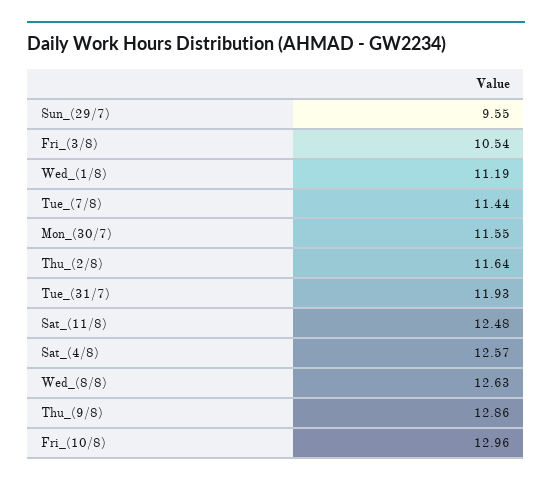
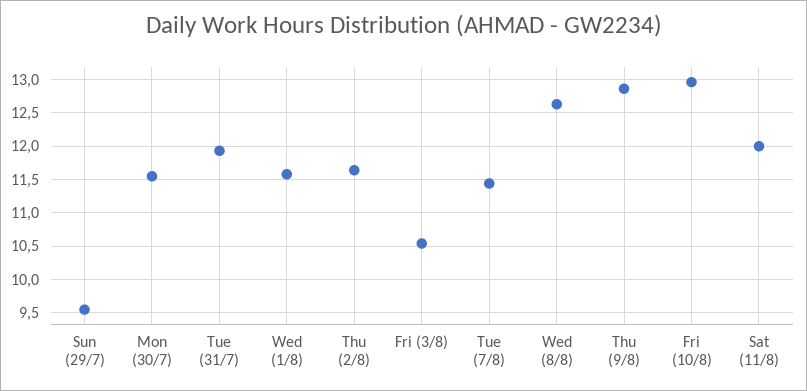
Wed_(1/8): 11.19 -> 11.6
Sat_(11/8): 12.48 -> 12
Sat_(4/8): 12.57 -> none

